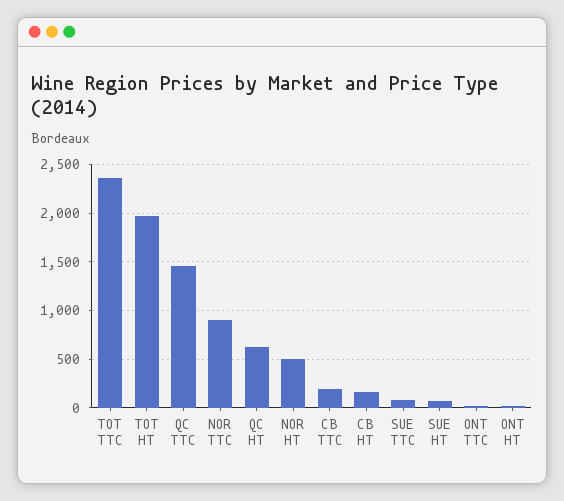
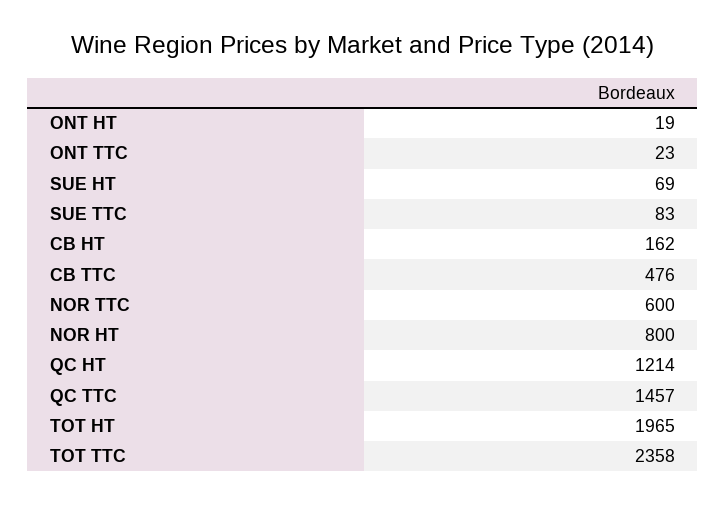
NOR TTC: 900 -> 600
QC HT: 600 -> 1214
NOR HT: 500 -> 800
CB TTC: 200 -> 476

